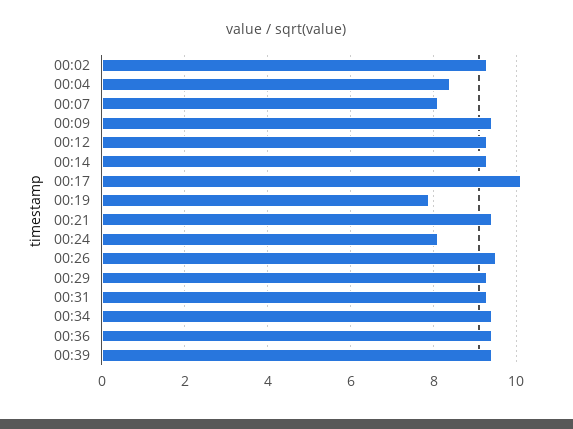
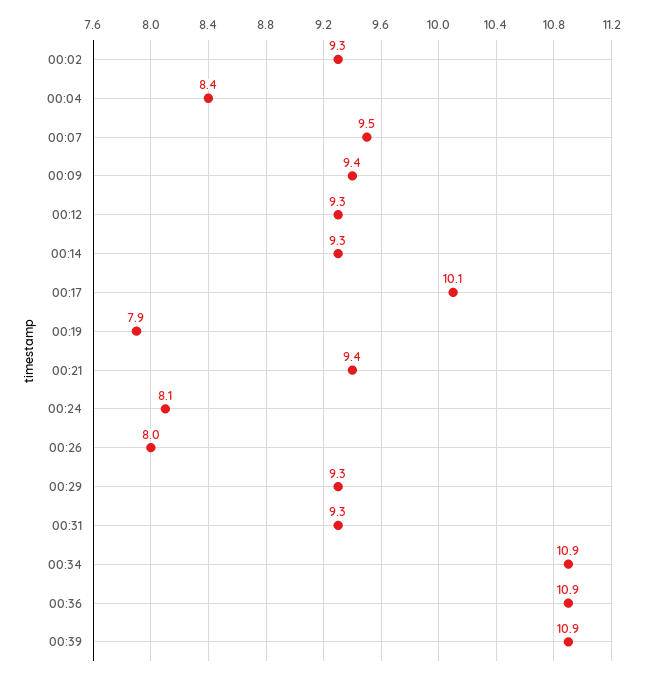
00:07: 8 -> 9.5
00:26: 9.5 -> 8
00:34: 9.5 -> 10.9
00:36: 9.5 -> 10.9
00:39: 9.5 -> 10.9

